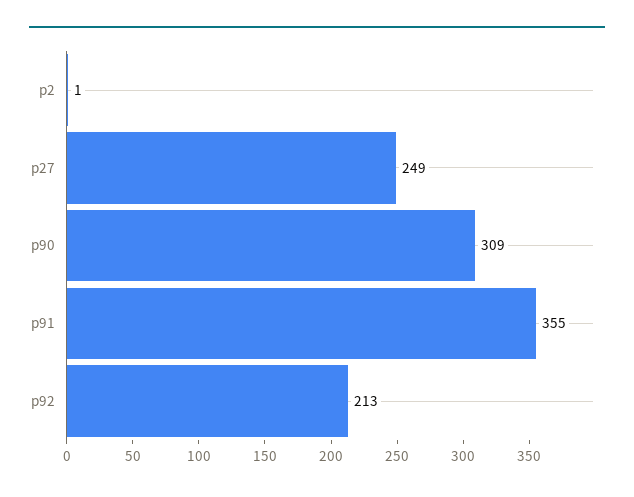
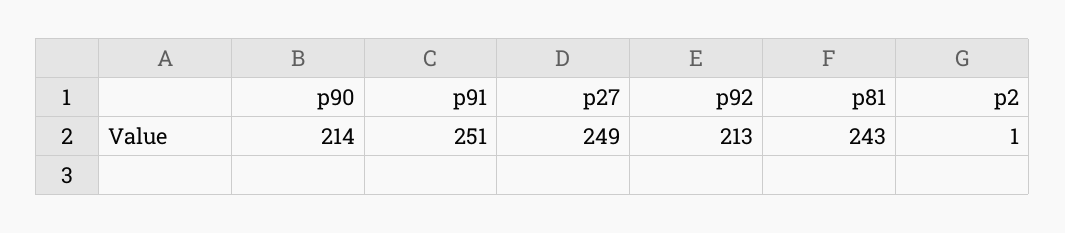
p90: 309 -> 214
p91: 355 -> 251
p81: none -> 243

